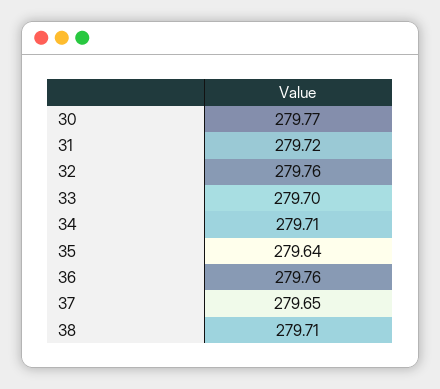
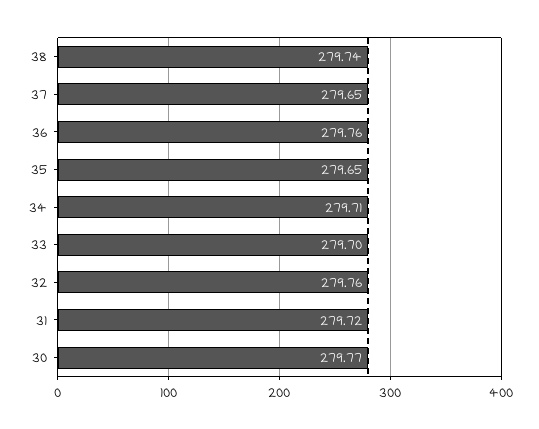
35: 279.64 -> 279.65
38: 279.71 -> 279.74

